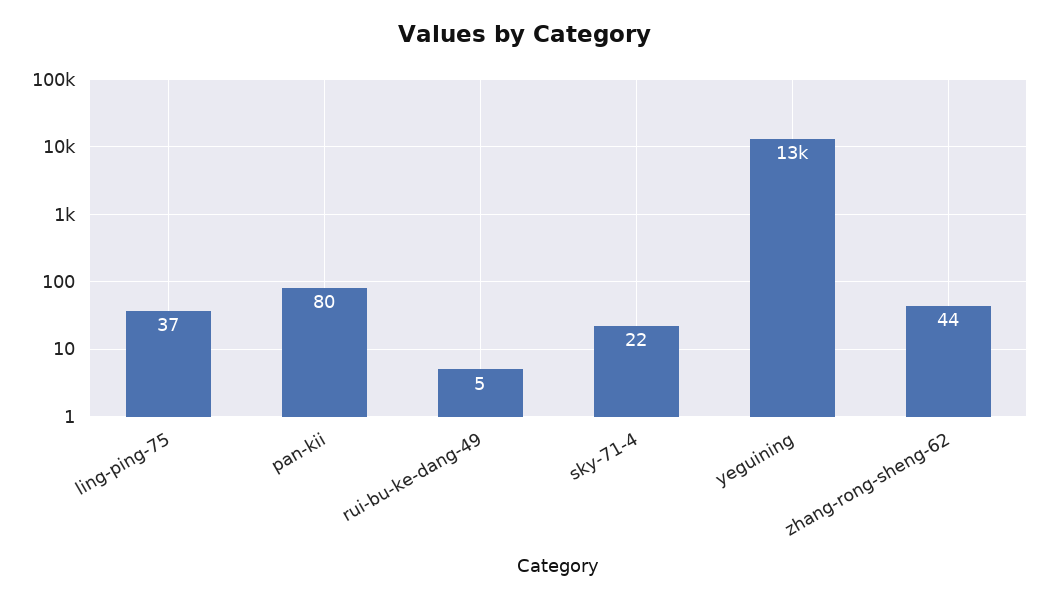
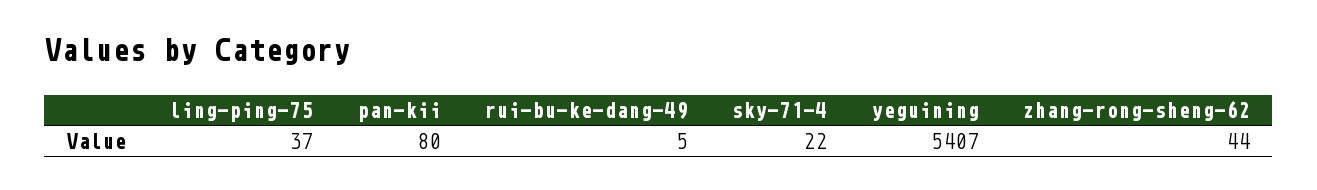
yeguining: 13000 -> 5407

